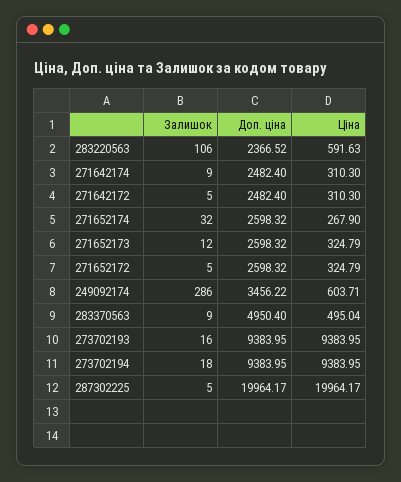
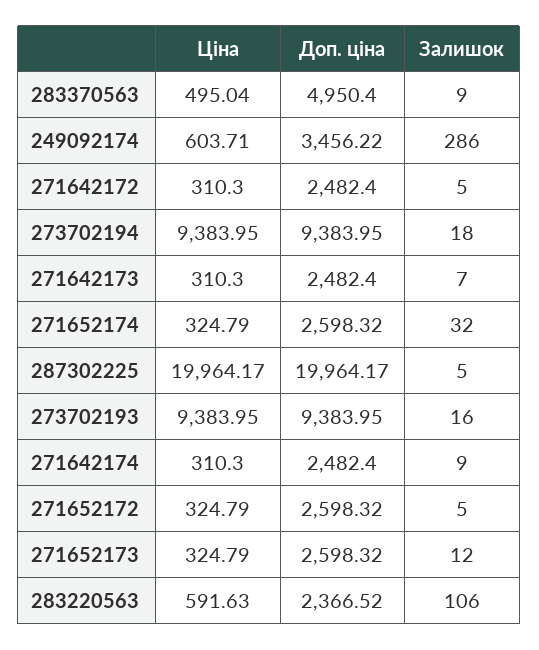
Ціна, 271652174: 267.9 -> 324.79
Ціна, 271642173: none -> 310.3
Доп. ціна, 271642173: none -> 2482.4
Залишок, 271642173: none -> 7

